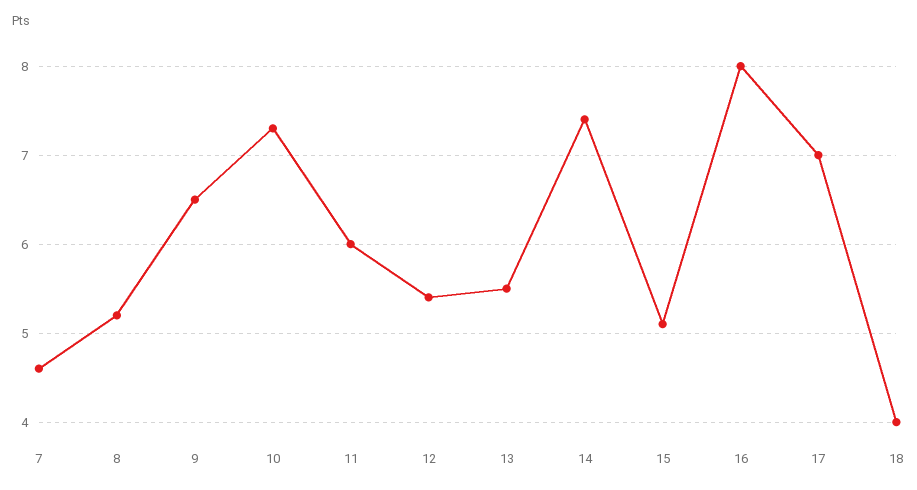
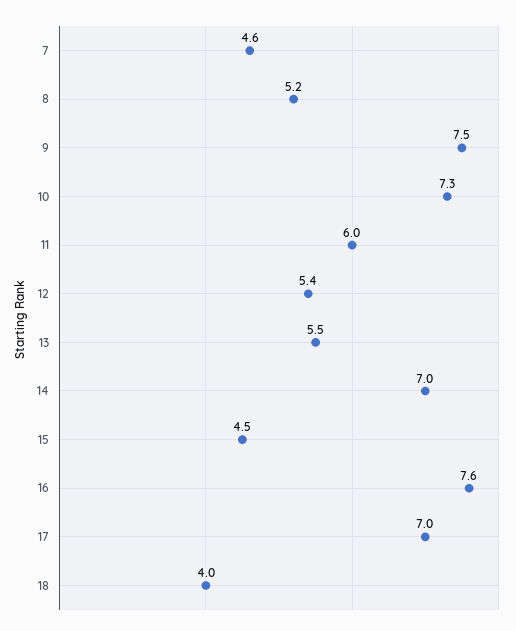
9: 6.5 -> 7.5
14: 7.4 -> 7
15: 5.1 -> 4.5
16: 8 -> 7.6

